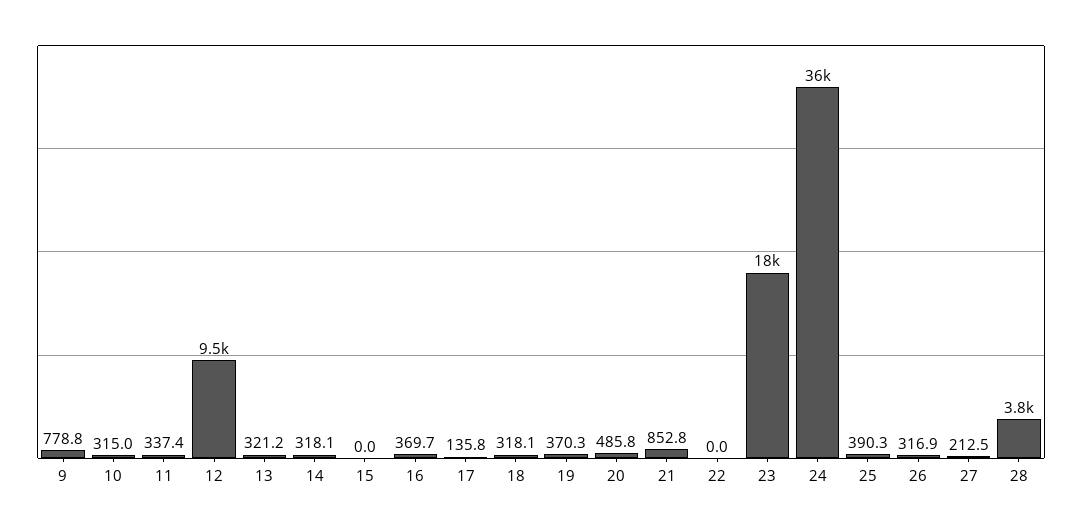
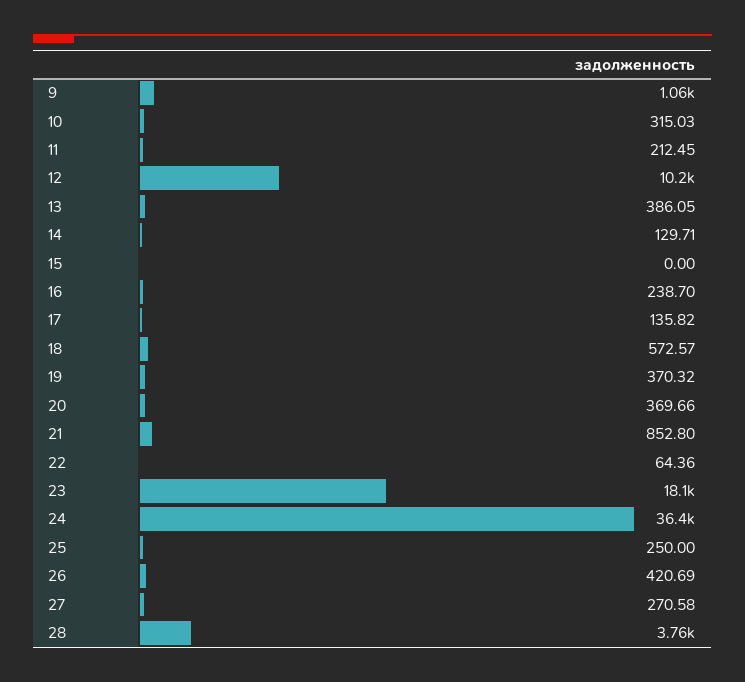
9: 778.8 -> 1060
11: 337.4 -> 212.45
12: 9500 -> 10200
13: 321.2 -> 386.05
14: 318.1 -> 129.71
16: 369.7 -> 238.7
18: 318.1 -> 572.57
20: 485.8 -> 369.66
22: 0 -> 64.36
25: 390.3 -> 250
26: 316.9 -> 420.69
27: 212.5 -> 270.58

